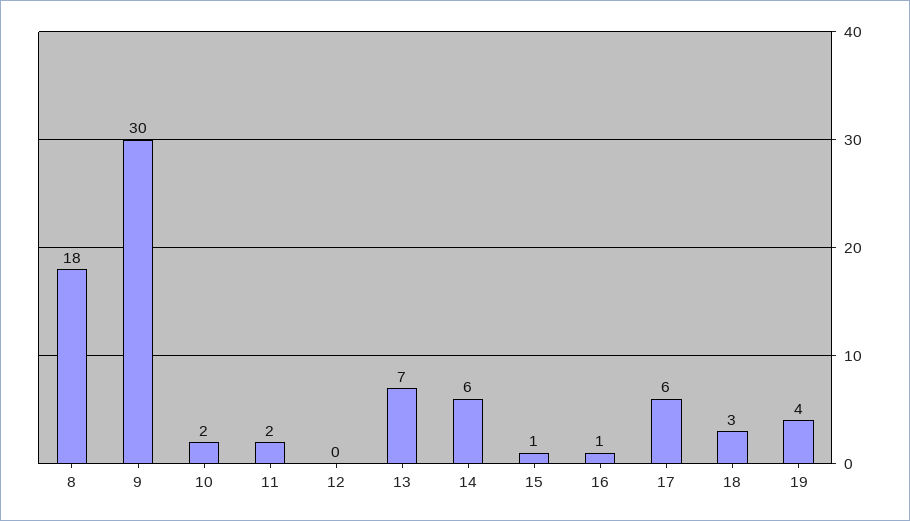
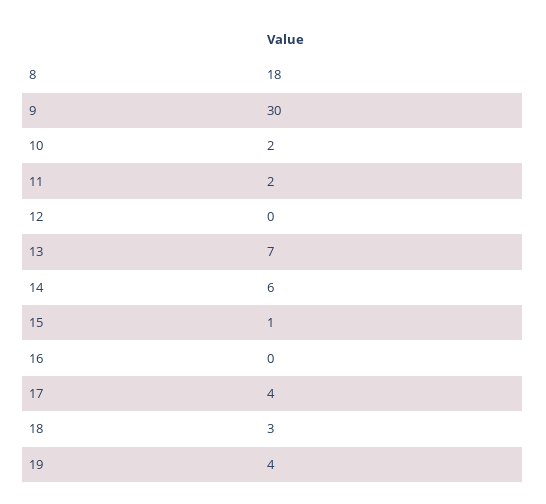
16: 1 -> 0
17: 6 -> 4

